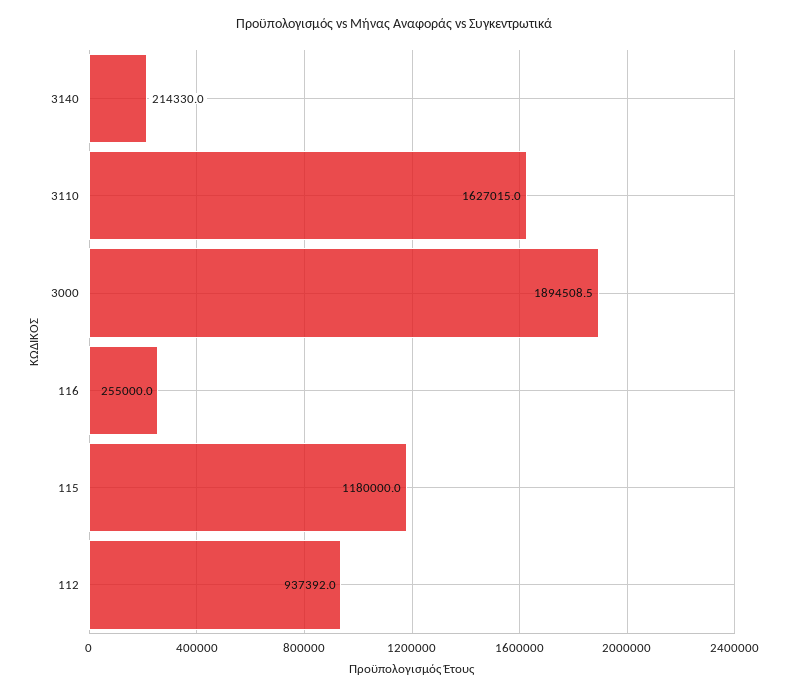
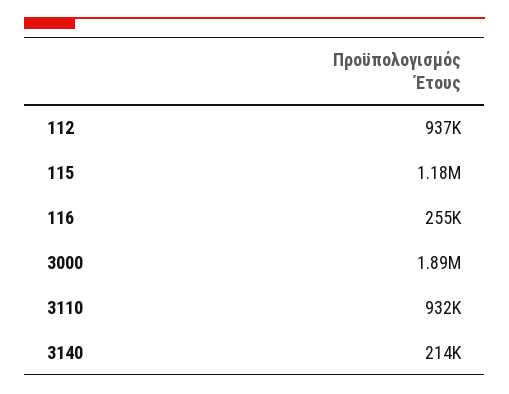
3110: 1627015 -> 932000

